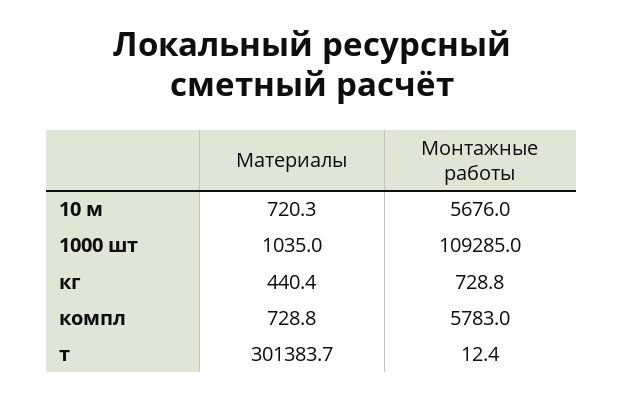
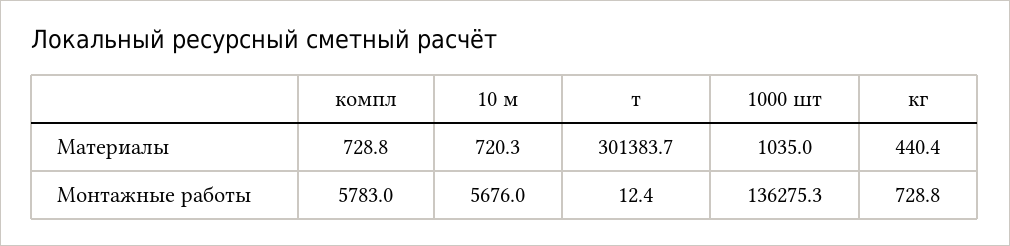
Монтажные работы, 1000 шт: 109285 -> 136275.3

